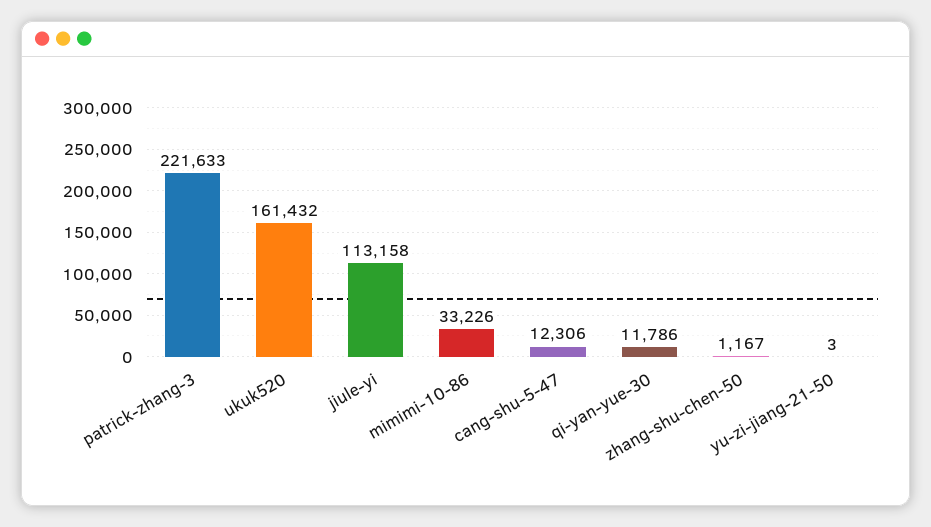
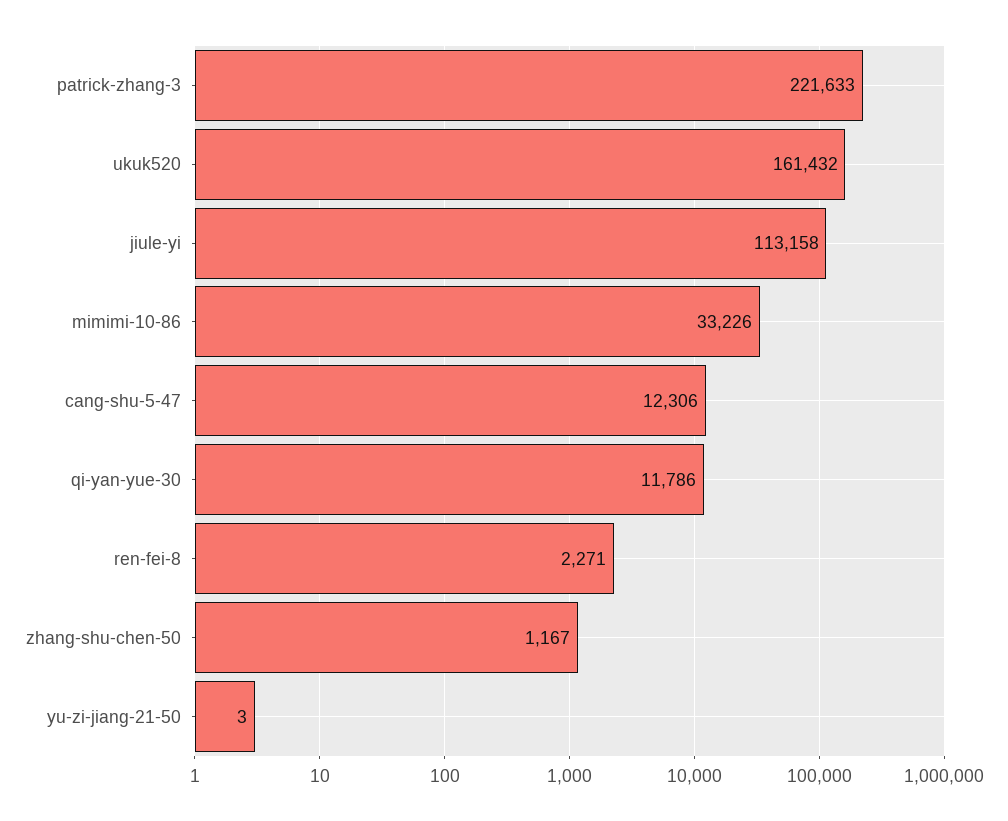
ren-fei-8: none -> 2271

